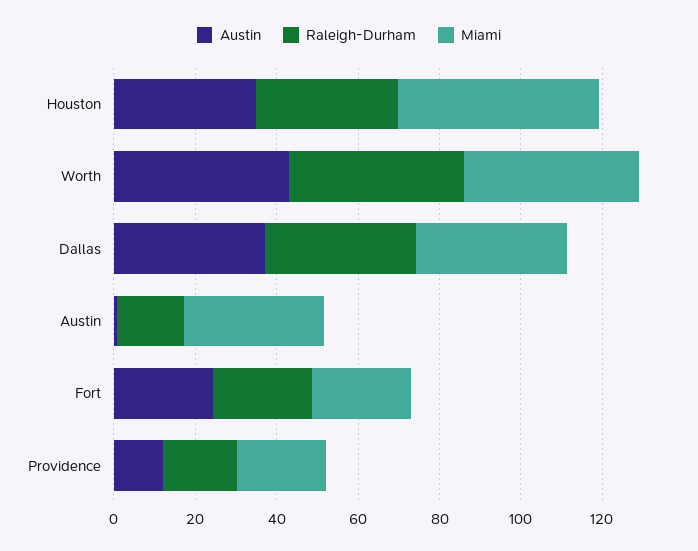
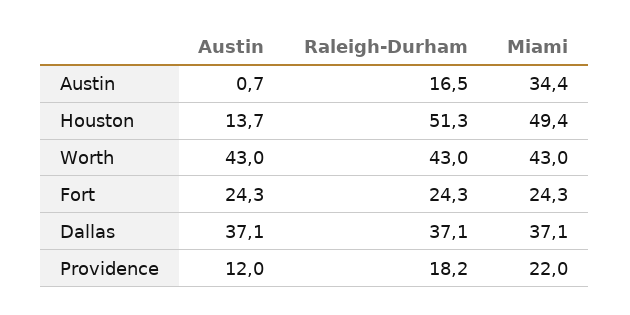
Austin, Houston: 35 -> 13.7
Raleigh-Durham, Houston: 35 -> 51.3

